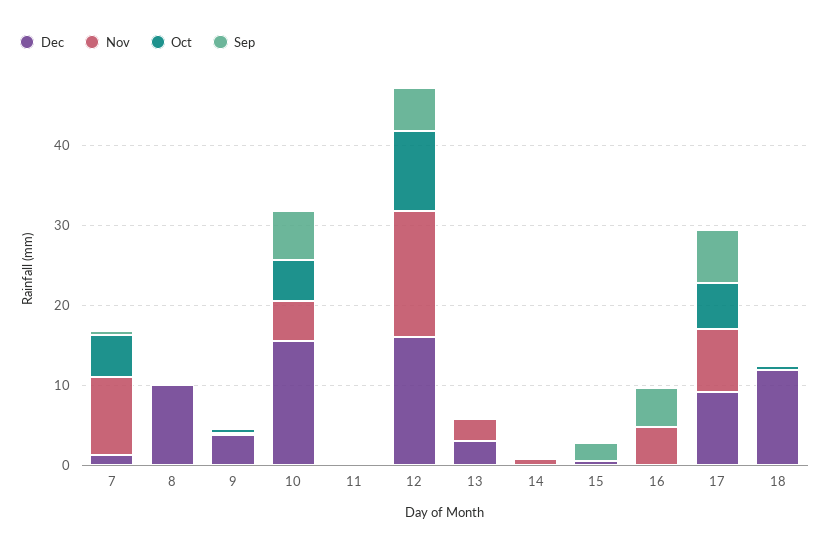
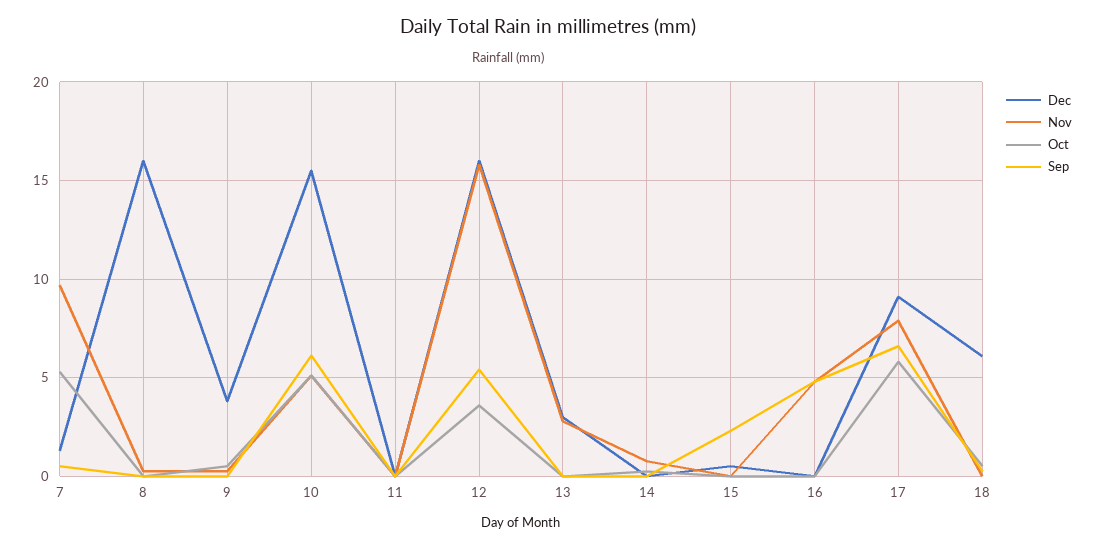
Dec, 8: 10 -> 16
Oct, 12: 10 -> 3.5
Dec, 18: 12 -> 6

